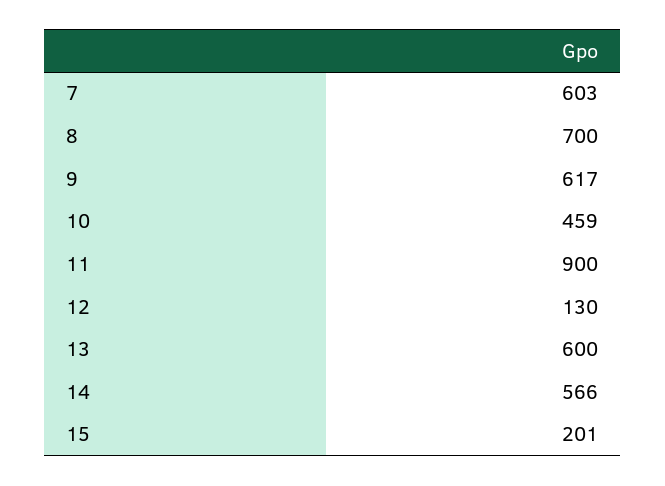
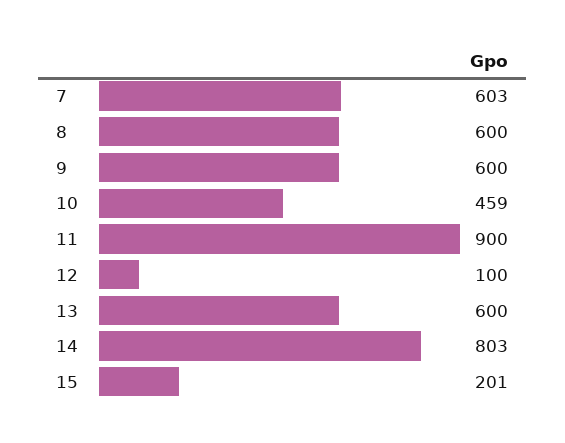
8: 700 -> 600
9: 617 -> 600
12: 130 -> 100
14: 566 -> 803

